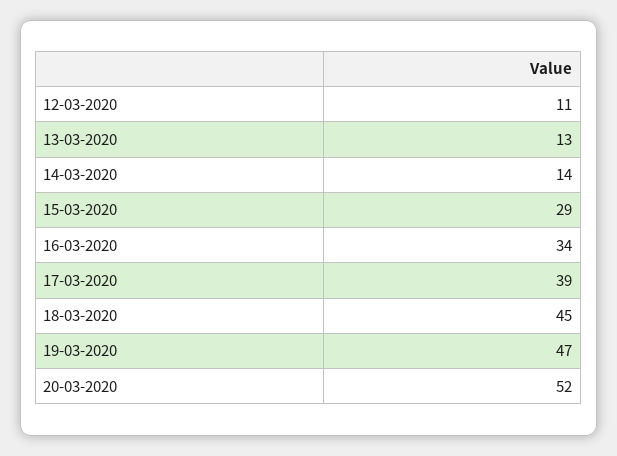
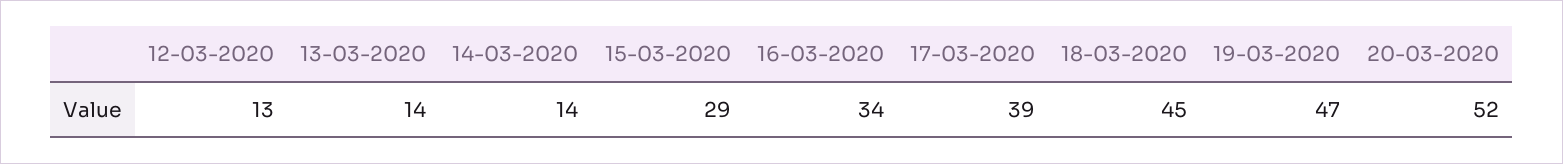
12-03-2020: 11 -> 13
13-03-2020: 13 -> 14

